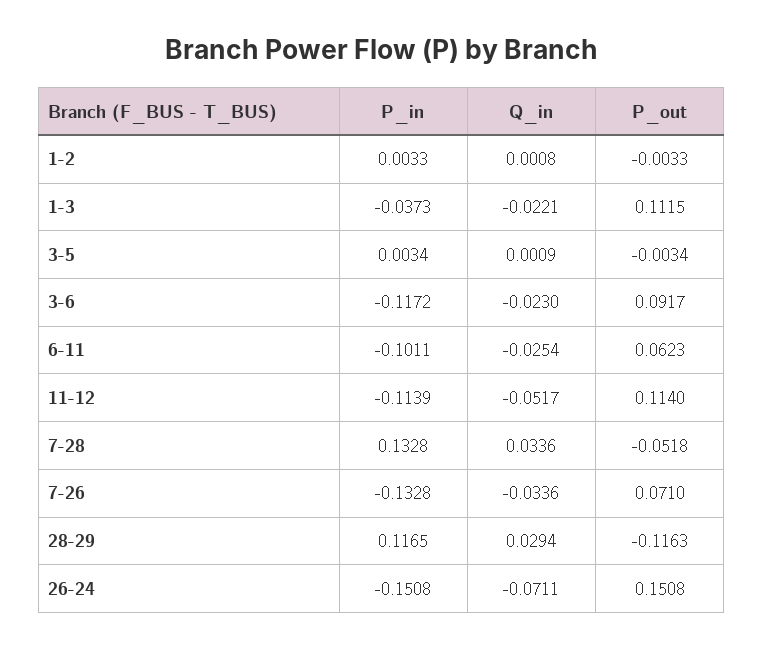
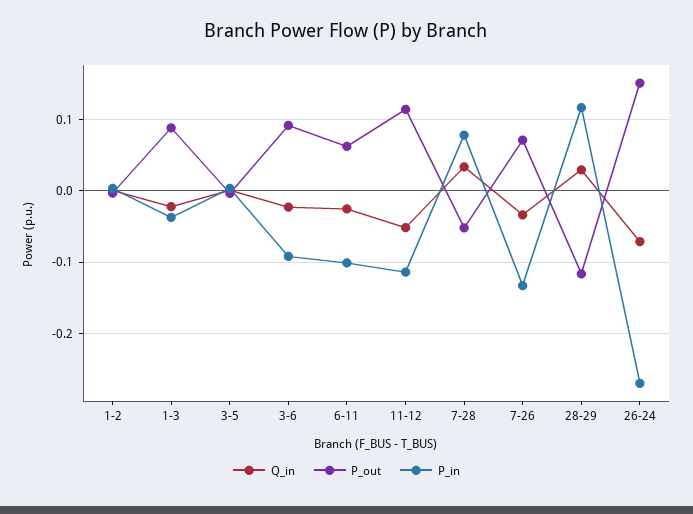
P_out, 1-3: 0.1115 -> 0.09
P_in, 3-6: -0.1172 -> -0.09
P_in, 7-28: 0.1328 -> 0.08
P_in, 26-24: -0.1508 -> -0.27

